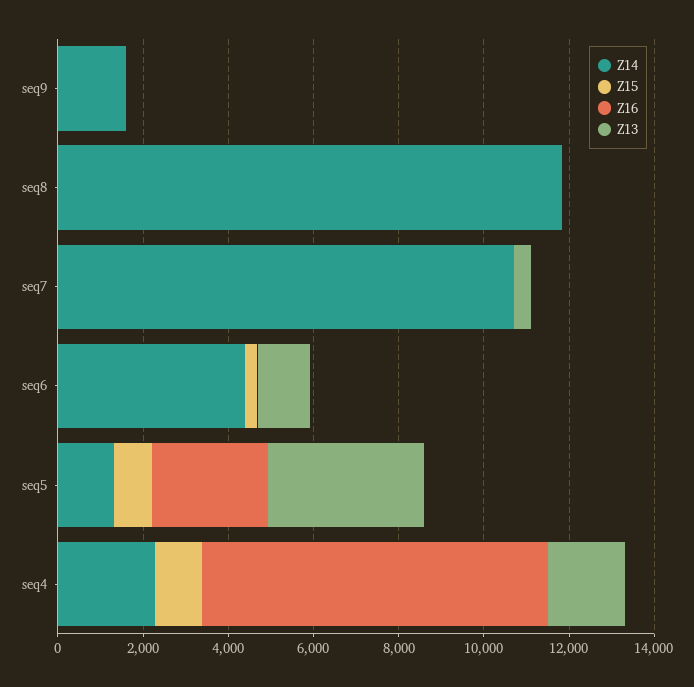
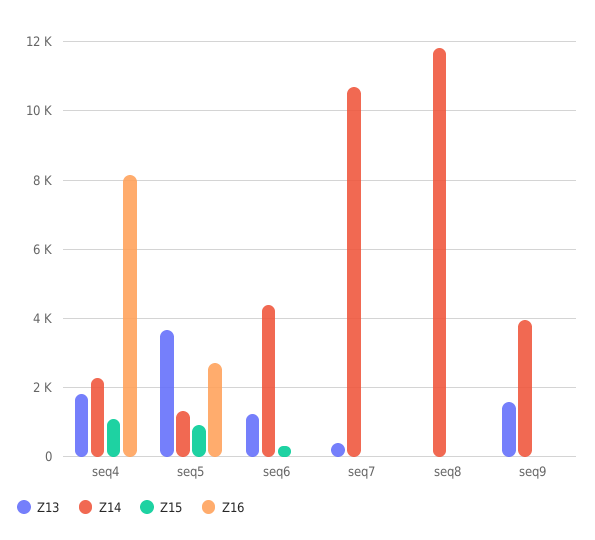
Z14, seq9: 1500 -> 4000
Z13, seq9: 0 -> 1600

